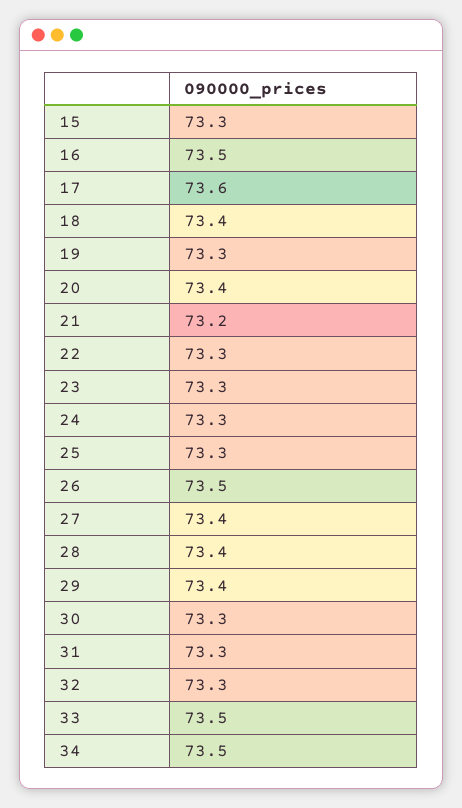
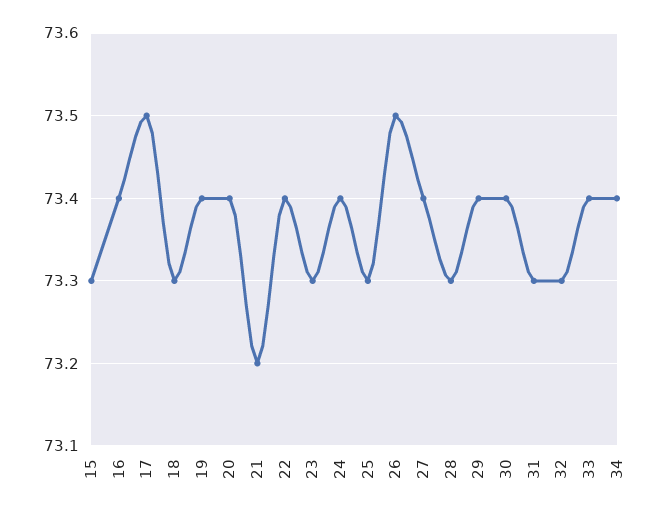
16: 73.5 -> 73.4
17: 73.6 -> 73.5
18: 73.4 -> 73.3
19: 73.3 -> 73.4
22: 73.3 -> 73.4
24: 73.3 -> 73.4
28: 73.4 -> 73.3
30: 73.3 -> 73.4
33: 73.5 -> 73.4
34: 73.5 -> 73.4

